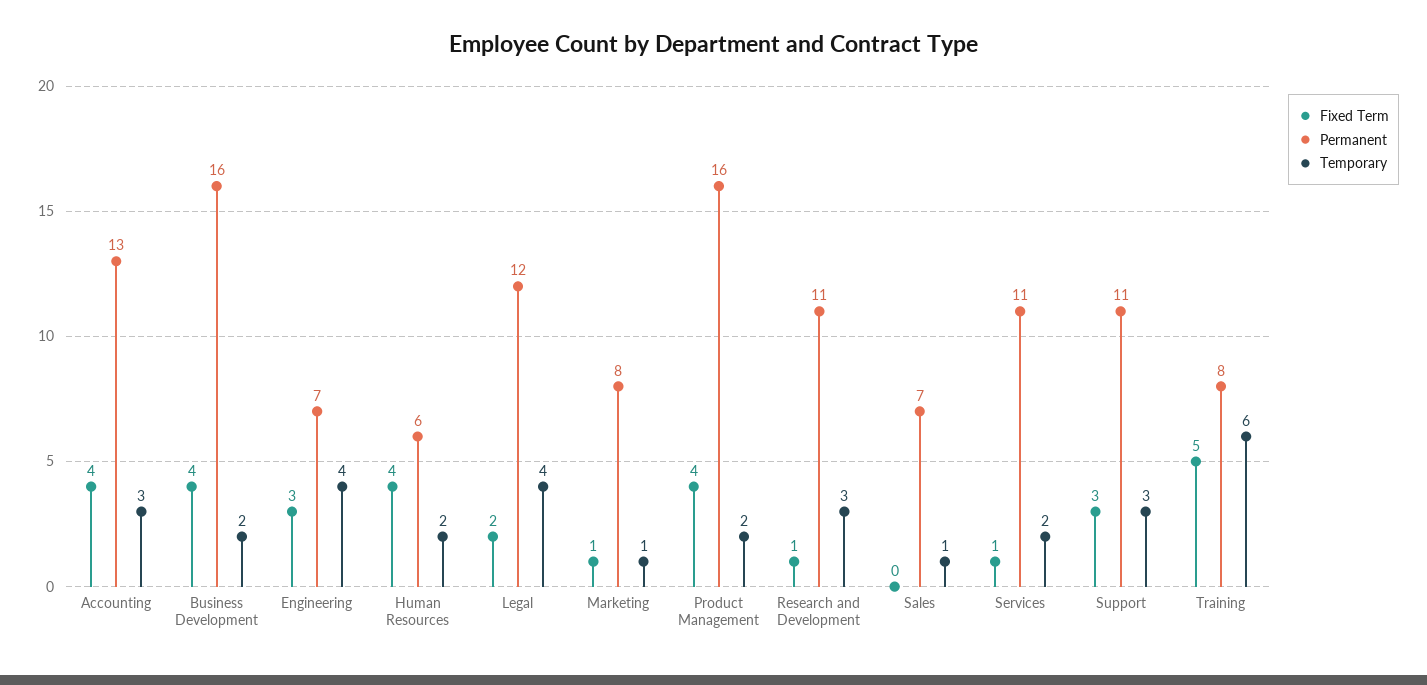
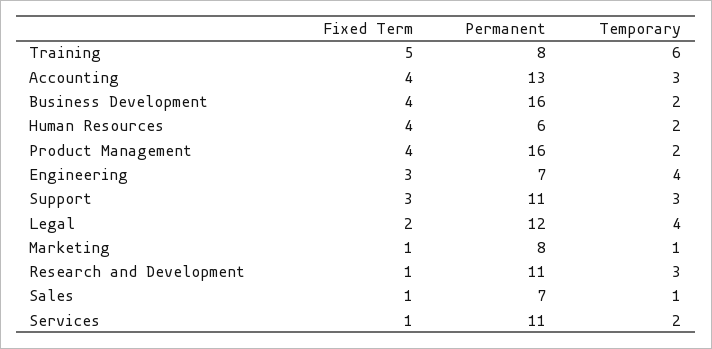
Fixed Term, Sales: 0 -> 1

